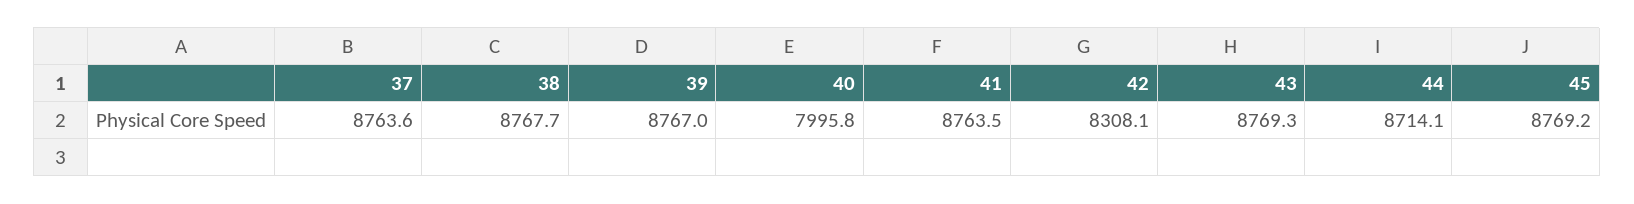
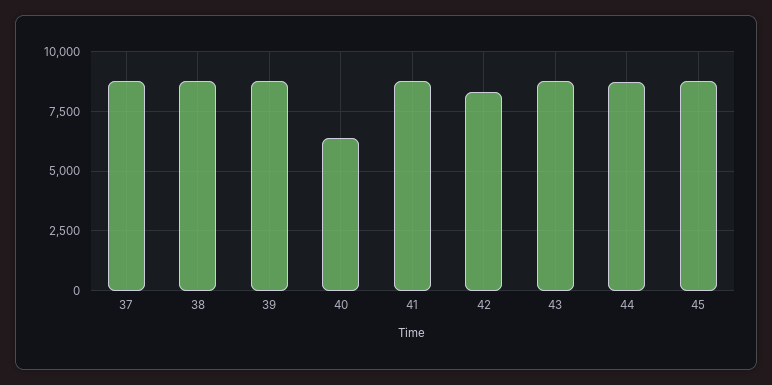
40: 7995.8 -> 6500

